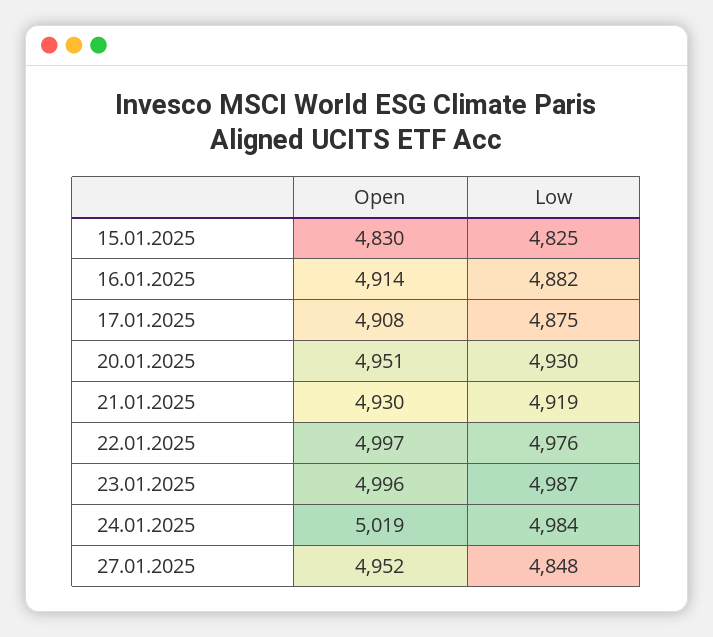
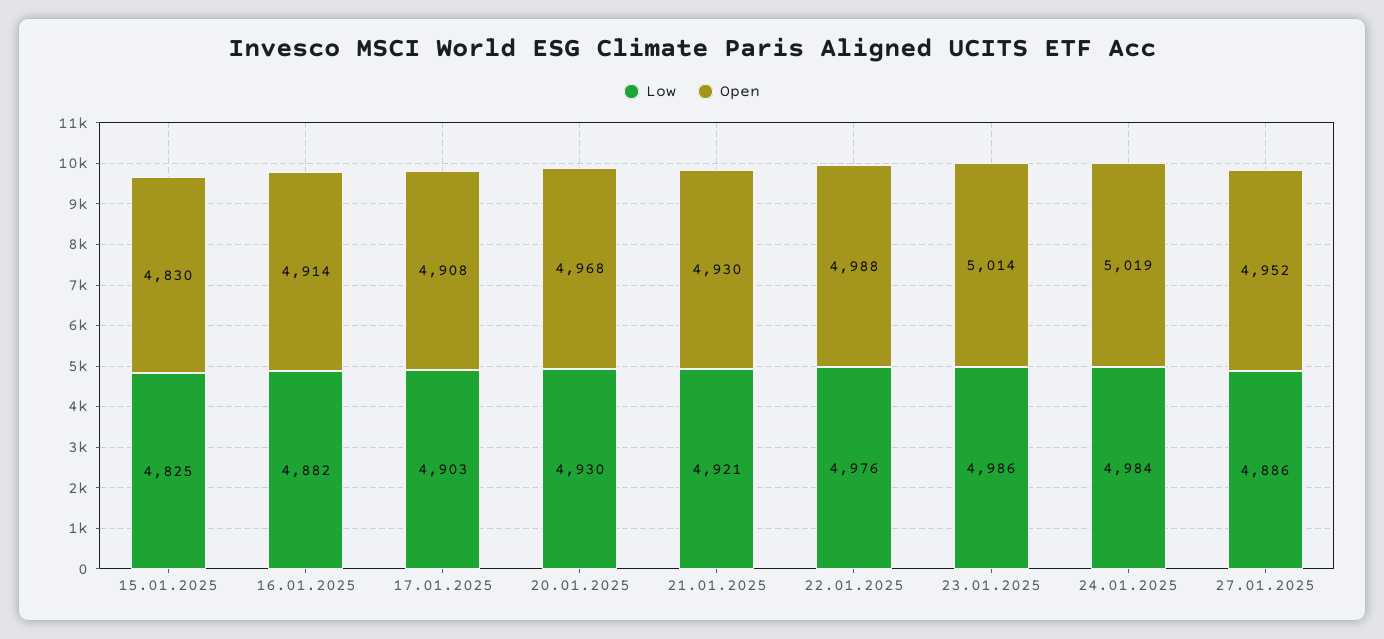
Low, 17.01.2025: 4875 -> 4903
Open, 20.01.2025: 4951 -> 4968
Low, 21.01.2025: 4919 -> 4921
Open, 22.01.2025: 4997 -> 4988
Open, 23.01.2025: 4996 -> 5014
Low, 23.01.2025: 4987 -> 4986
Low, 27.01.2025: 4848 -> 4886

